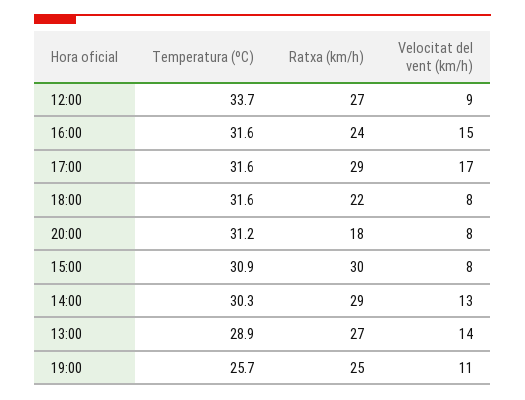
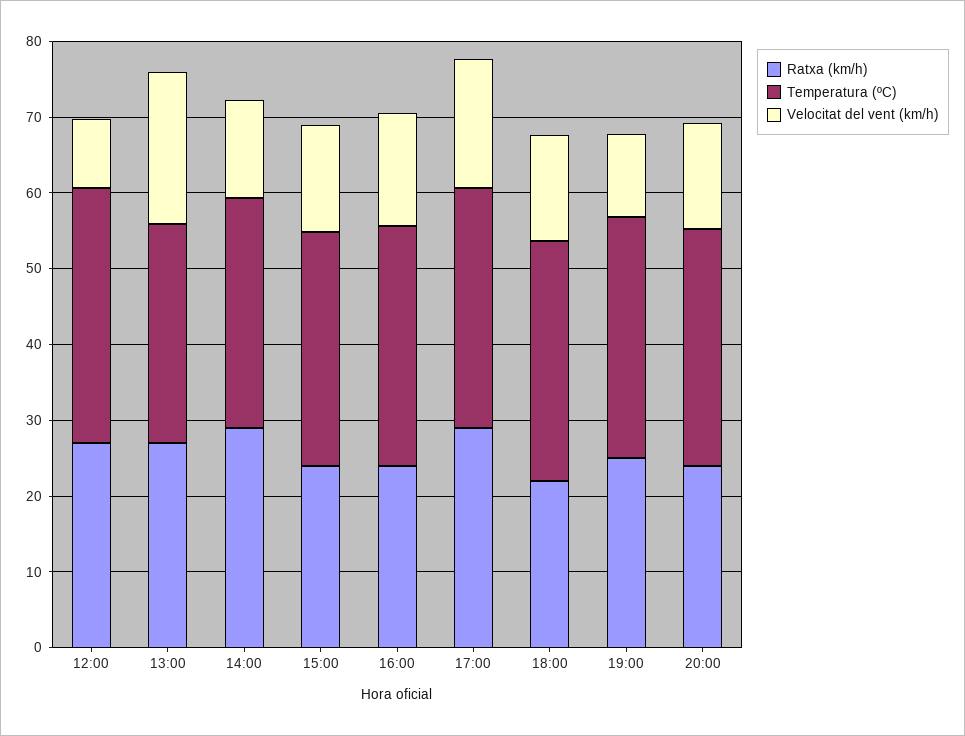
Velocitat del vent (km/h), 18:00: 8 -> 14
Ratxa (km/h), 20:00: 18 -> 24
Velocitat del vent (km/h), 20:00: 8 -> 14
Ratxa (km/h), 15:00: 30 -> 24
Velocitat del vent (km/h), 15:00: 8 -> 14
Velocitat del vent (km/h), 13:00: 14 -> 20
Temperatura (ºC), 19:00: 25.7 -> 32

